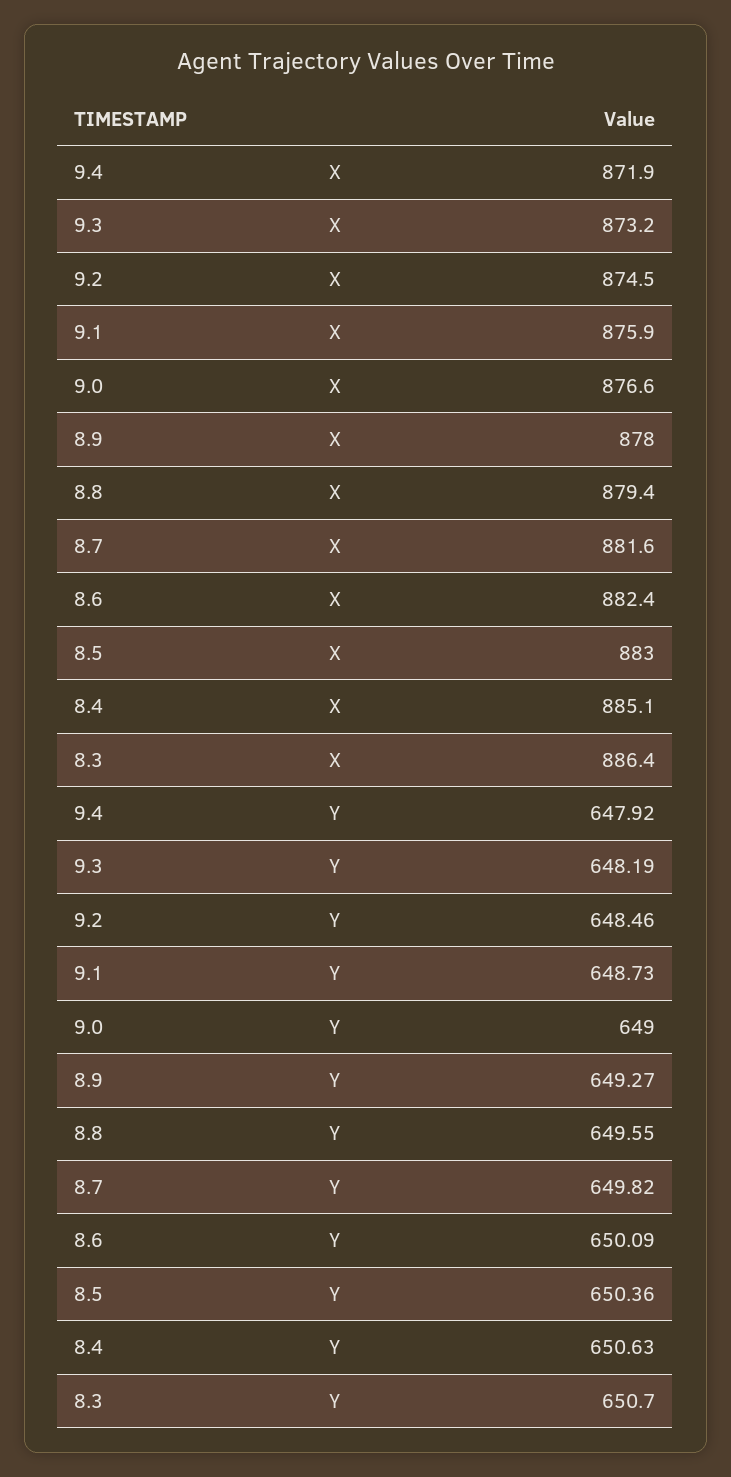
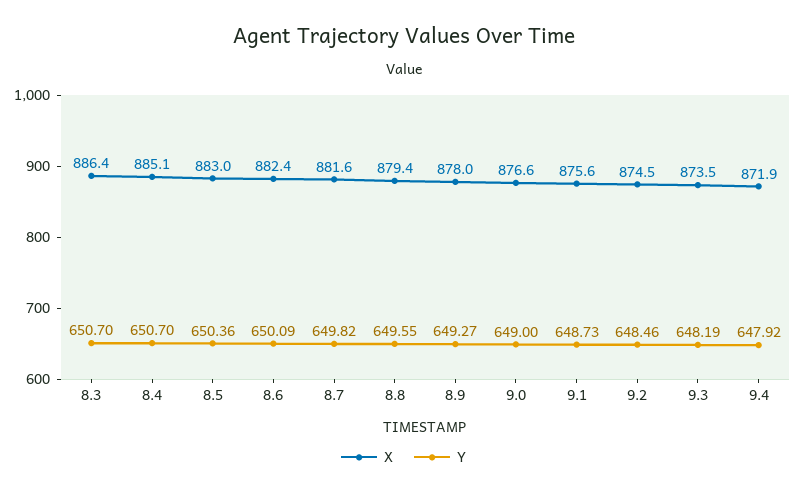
X, 9.3: 873.2 -> 873.5
X, 9.1: 875.9 -> 875.6
Y, 8.4: 650.63 -> 650.7

